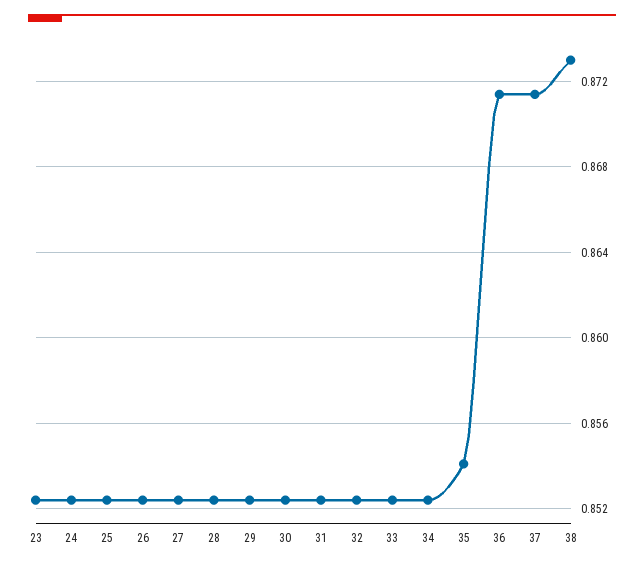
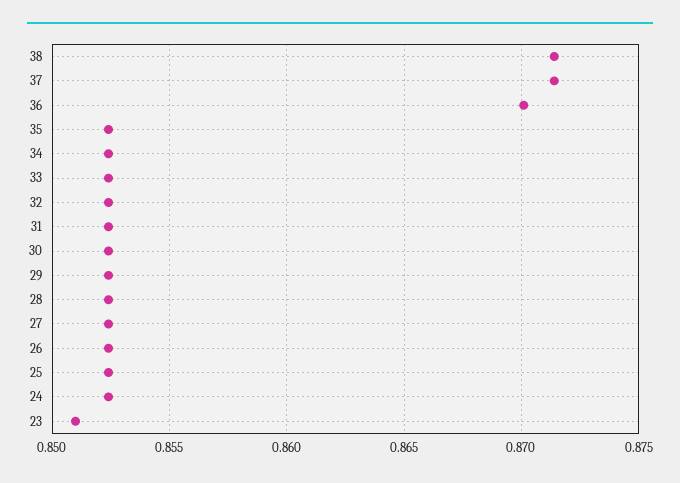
23: 0.8525 -> 0.851
35: 0.854 -> 0.8525
36: 0.8715 -> 0.87
38: 0.873 -> 0.8715

